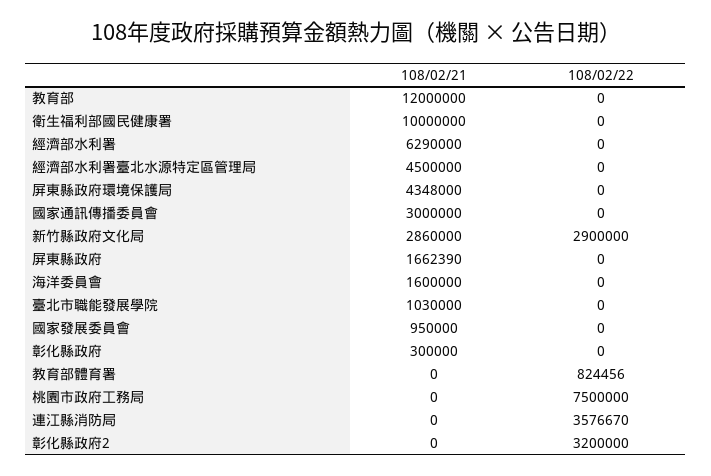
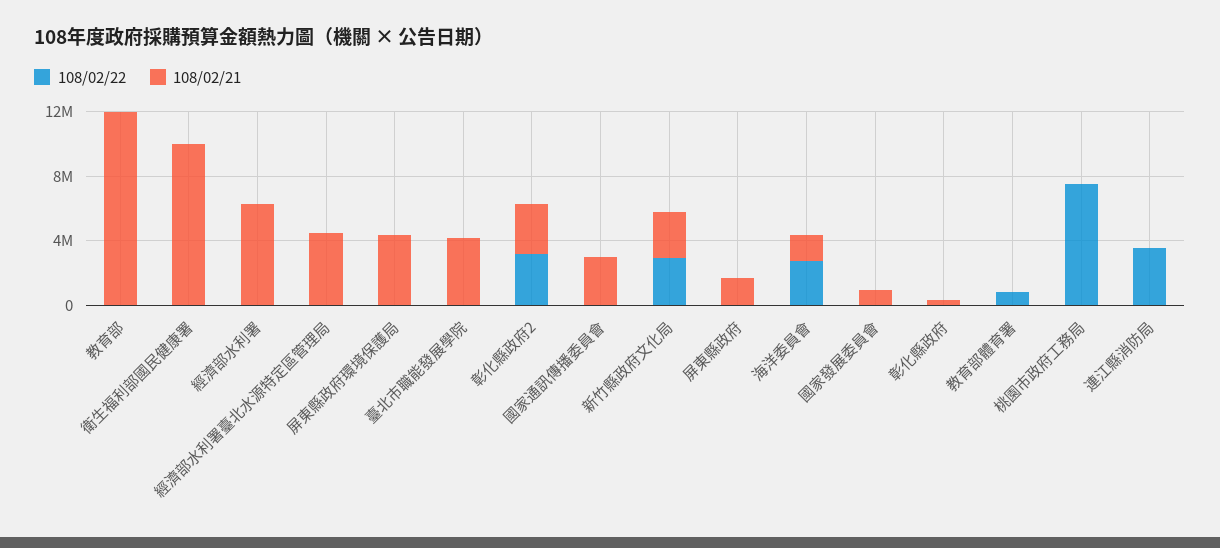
108/02/22, 海洋委員會: 0 -> 3000000
108/02/21, 臺北市職能發展學院: 1030000 -> 4000000
108/02/21, 彰化縣政府2: 0 -> 3000000

